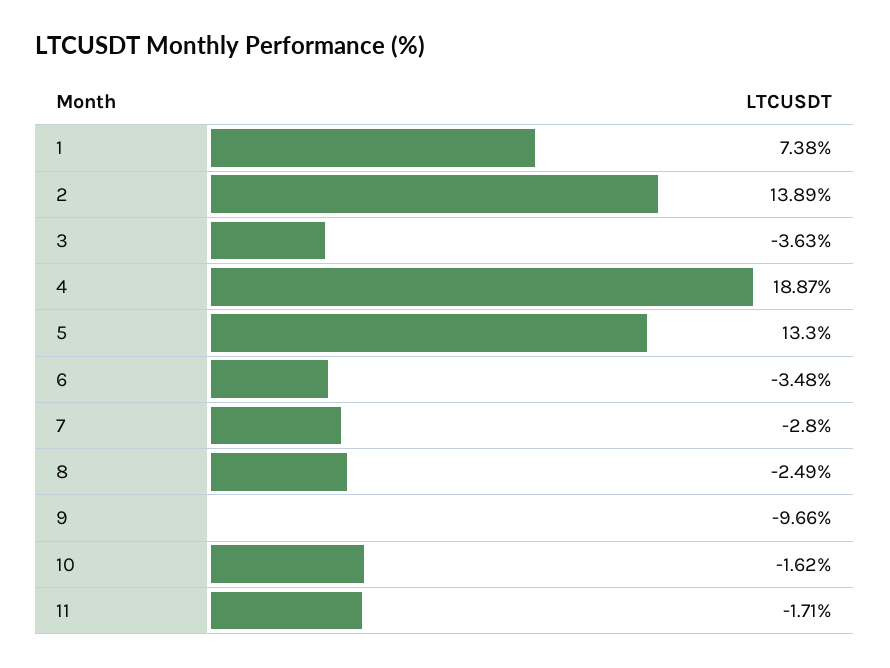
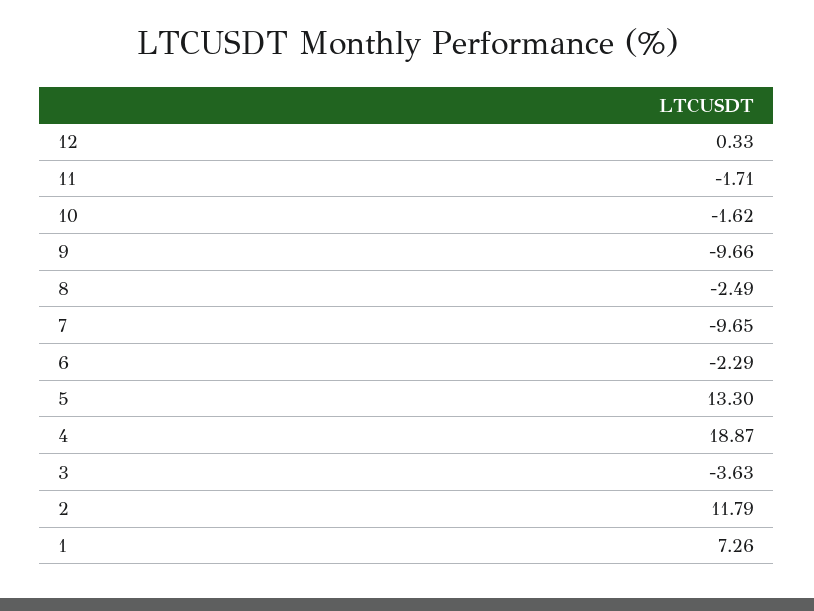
1: 7.38 -> 7.26
2: 13.89 -> 11.79
6: -3.48 -> -2.29
7: -2.8 -> -9.65
12: none -> 0.33

